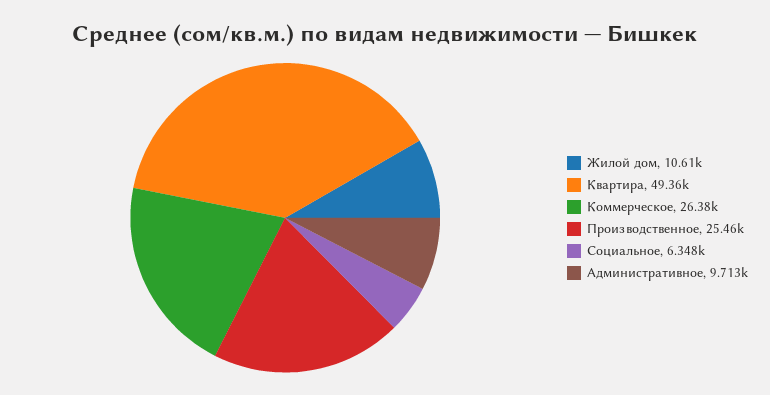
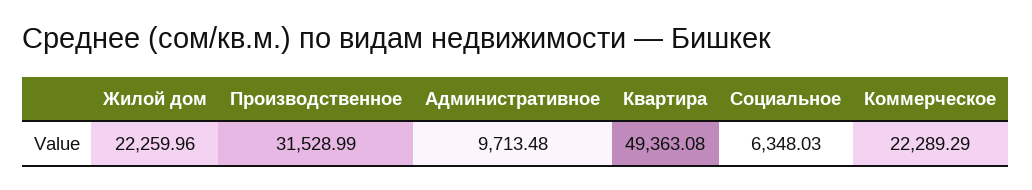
Жилой дом: 10610 -> 22259.96
Коммерческое: 26380 -> 22289.29
Производственное: 25460 -> 31528.99

